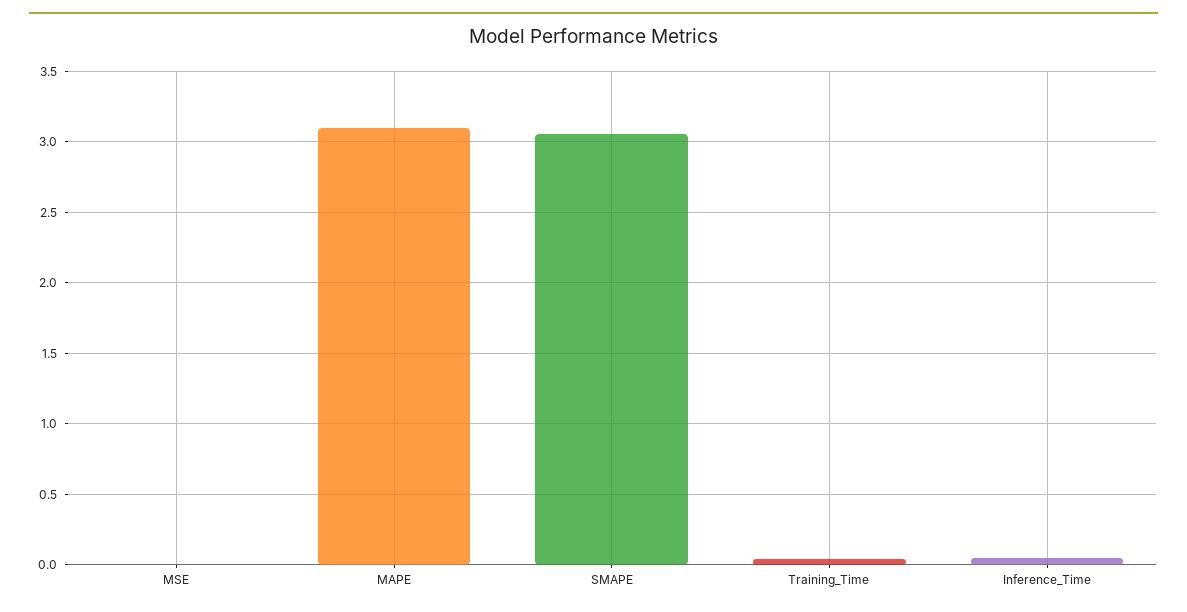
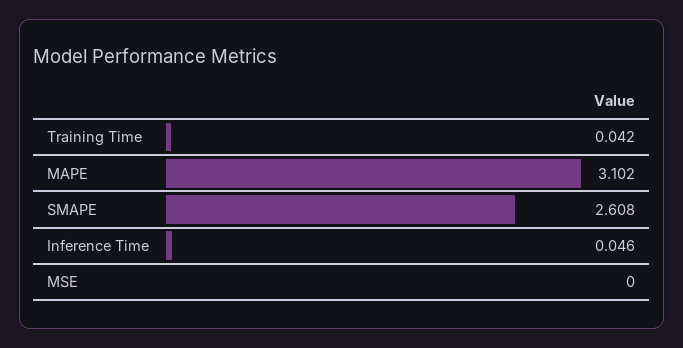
SMAPE: 3.05 -> 2.608

